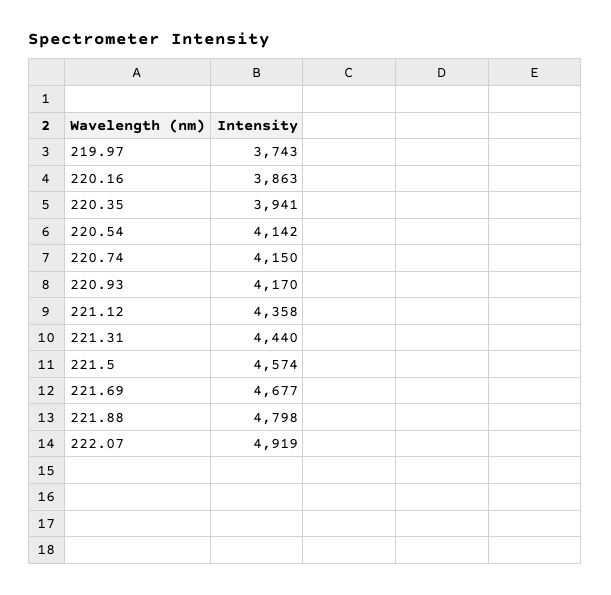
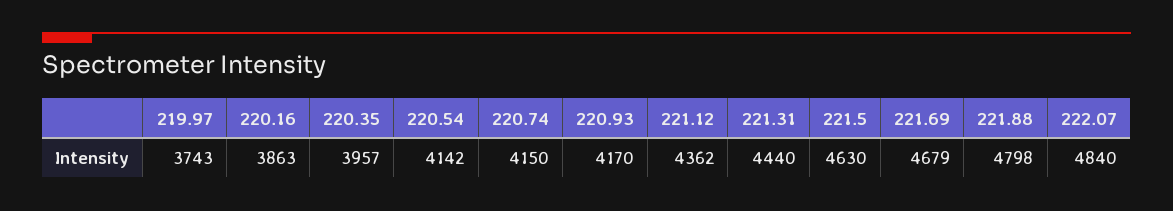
220.35: 3941 -> 3957
221.12: 4358 -> 4362
221.5: 4574 -> 4630
221.69: 4677 -> 4679
222.07: 4919 -> 4840

